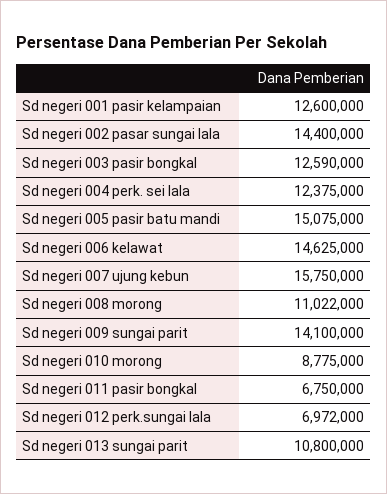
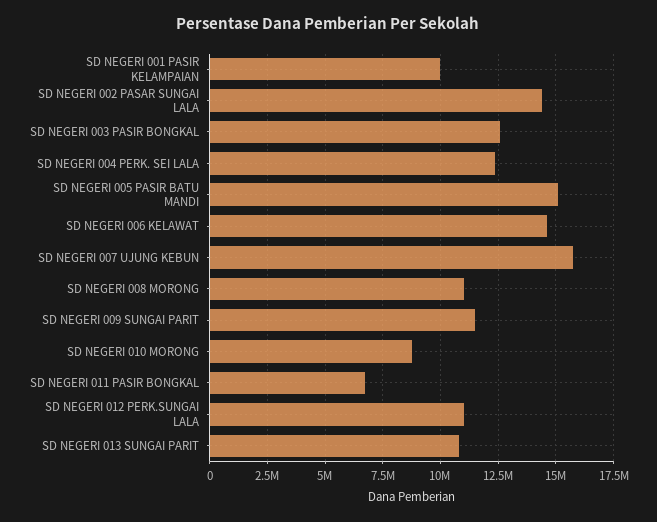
Sd negeri 001 pasir kelampaian: 12600000 -> 10000000
Sd negeri 009 sungai parit: 14100000 -> 11500000
Sd negeri 012 perk.sungai lala: 6972000 -> 11000000

